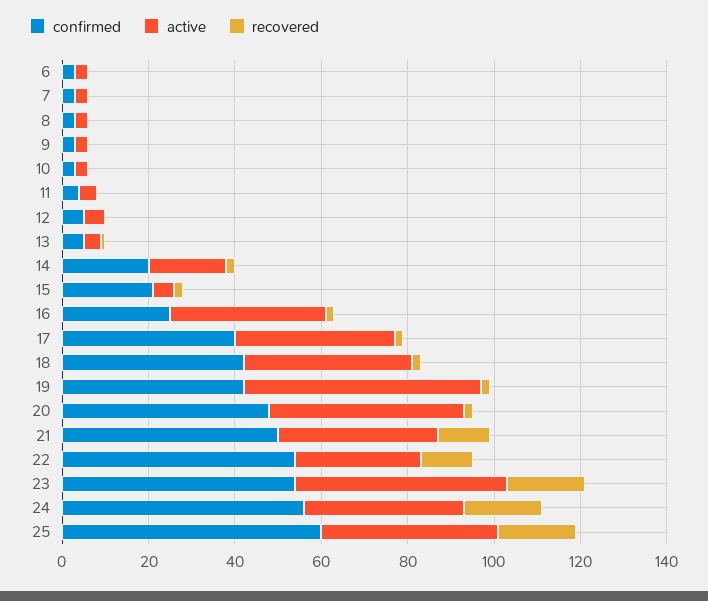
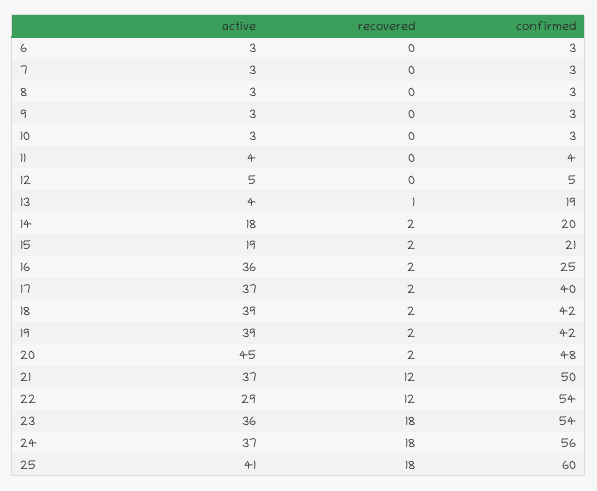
confirmed, 13: 5 -> 19
active, 15: 5 -> 19
active, 19: 55 -> 39
active, 23: 50 -> 36

